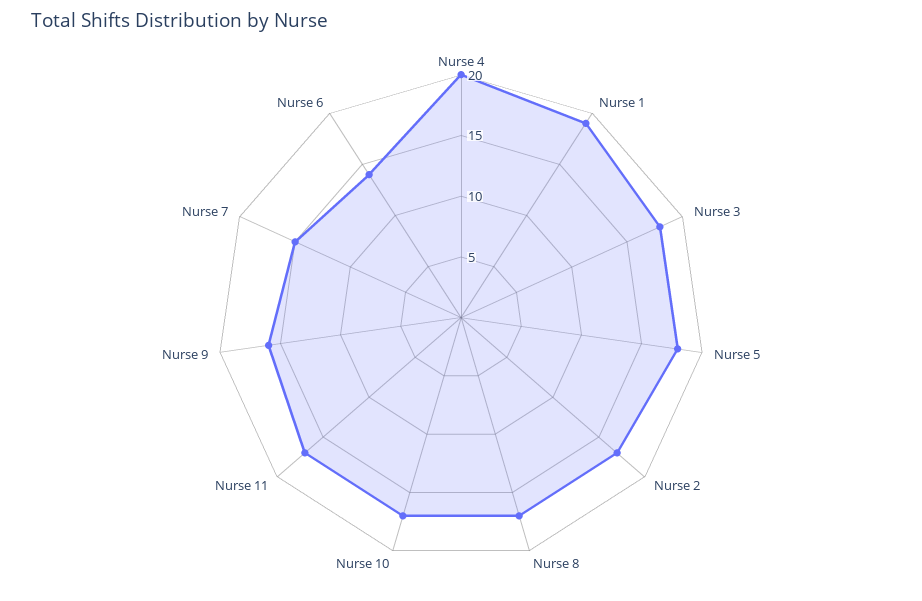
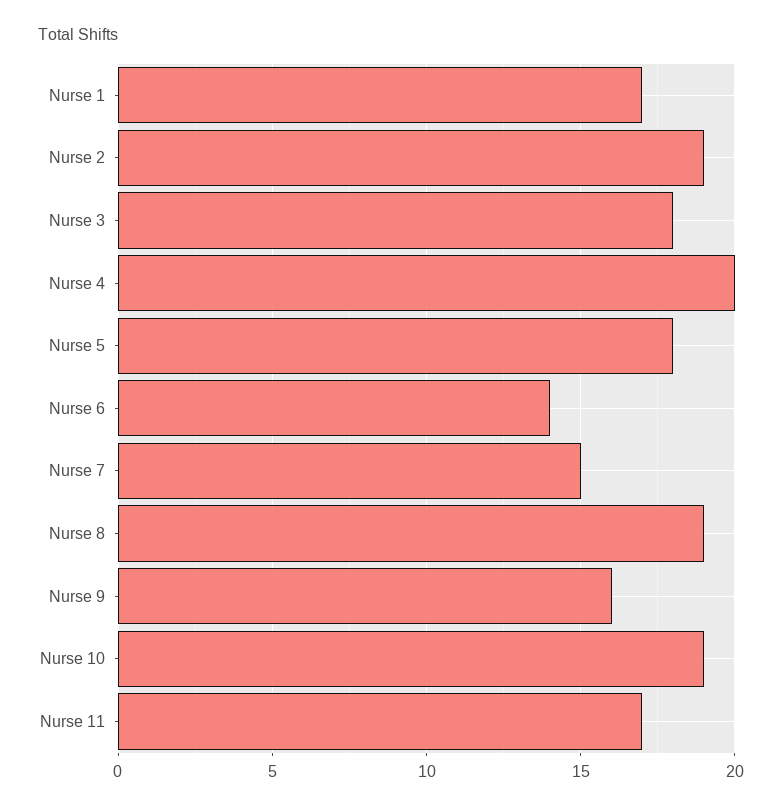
Nurse 1: 19 -> 17
Nurse 2: 17 -> 19
Nurse 8: 17 -> 19
Nurse 10: 17 -> 19

